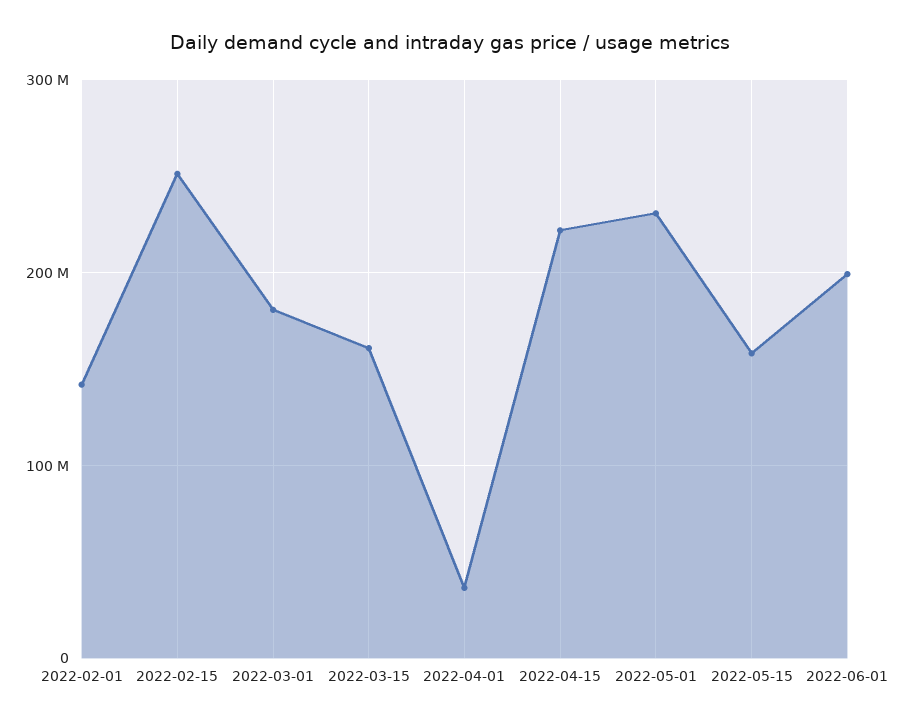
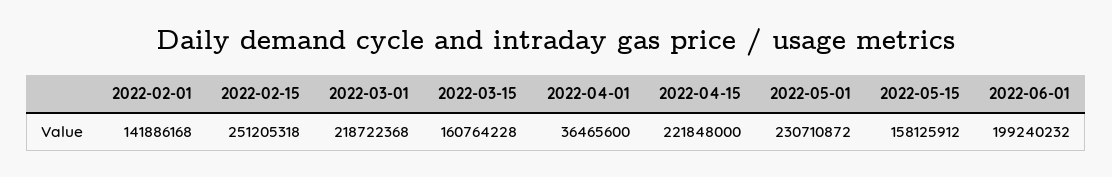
2022-03-01: 180000000 -> 218722368

